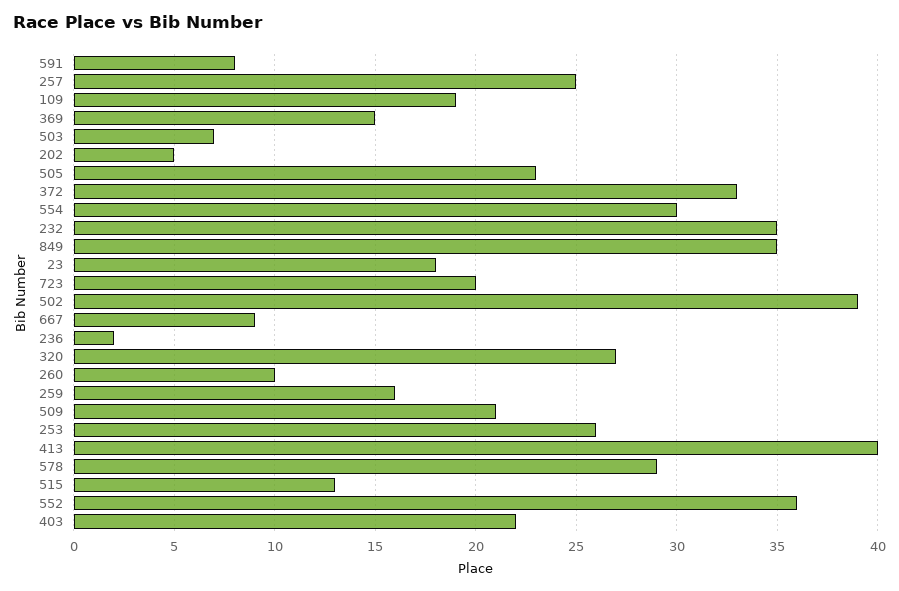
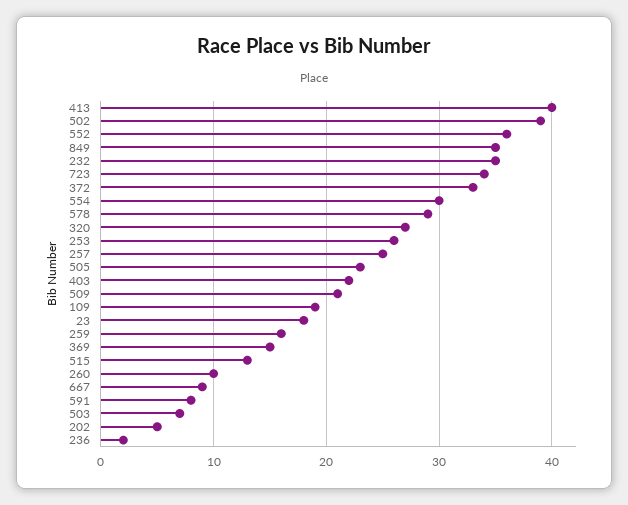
723: 20 -> 34

